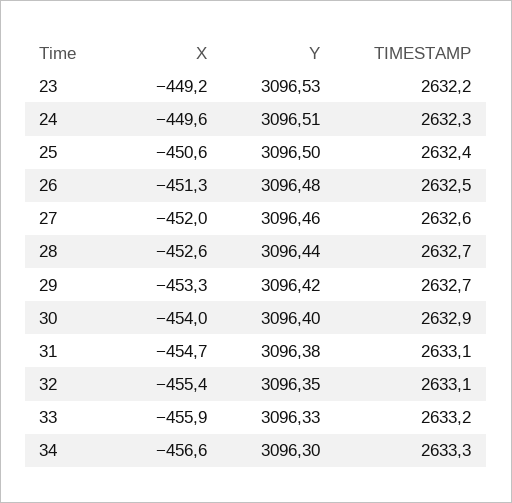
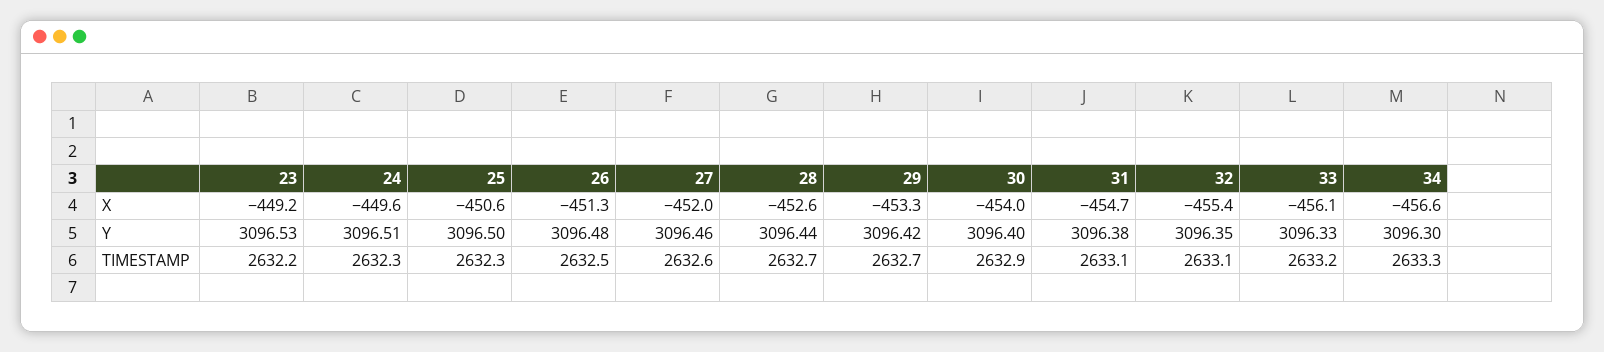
TIMESTAMP, 25: 2632.4 -> 2632.3
X, 33: -455.9 -> -456.1

